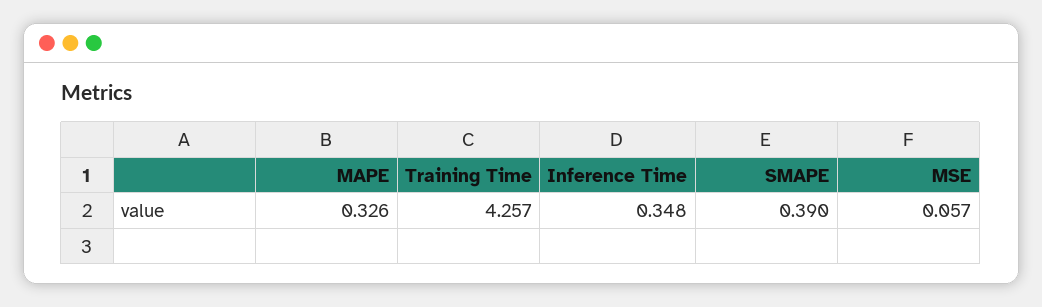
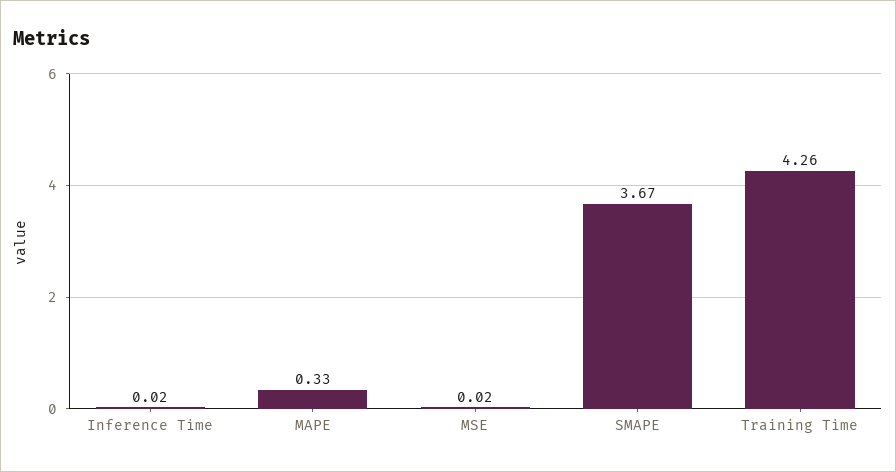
Inference Time: 0.348 -> 0.02
SMAPE: 0.39 -> 3.67
MSE: 0.057 -> 0.02

